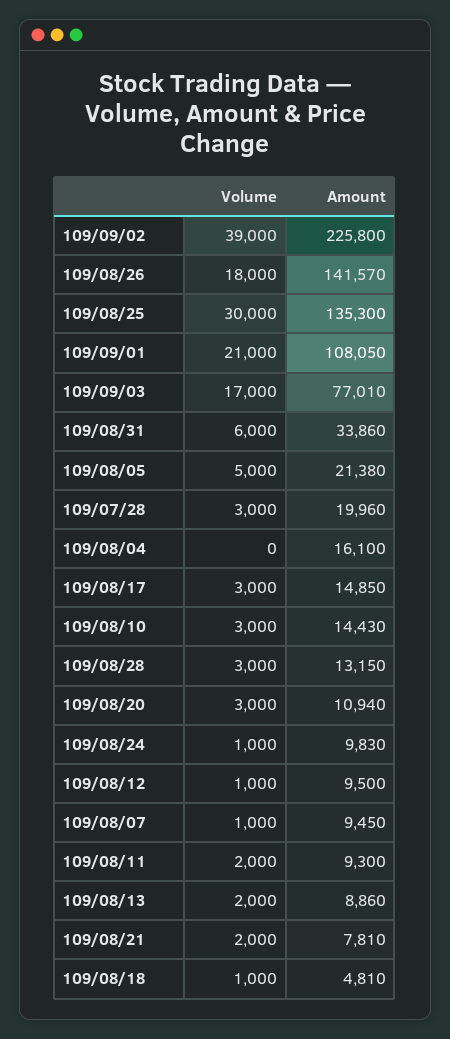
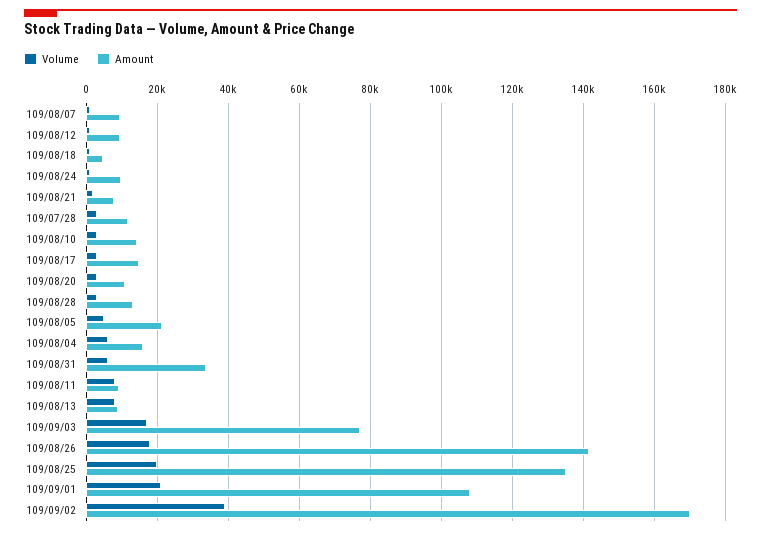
Amount, 109/09/02: 225800 -> 170000
Volume, 109/08/25: 30000 -> 20000
Amount, 109/07/28: 19960 -> 12000
Volume, 109/08/04: 0 -> 6000
Volume, 109/08/11: 2000 -> 8000
Volume, 109/08/13: 2000 -> 8000

